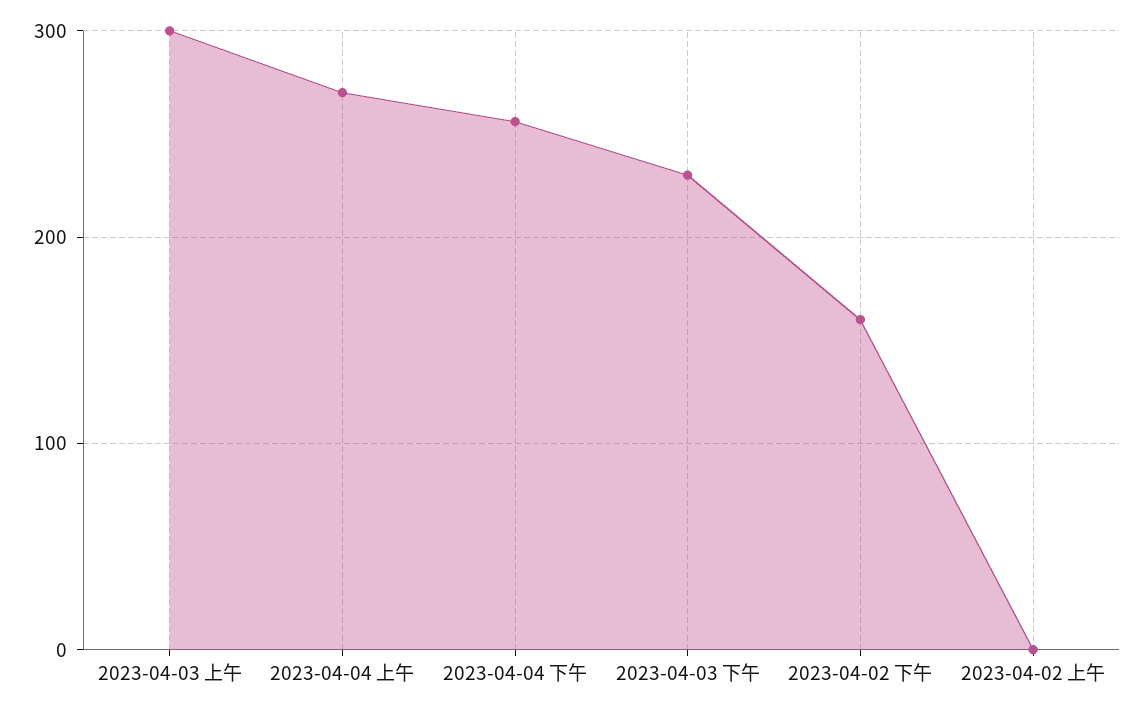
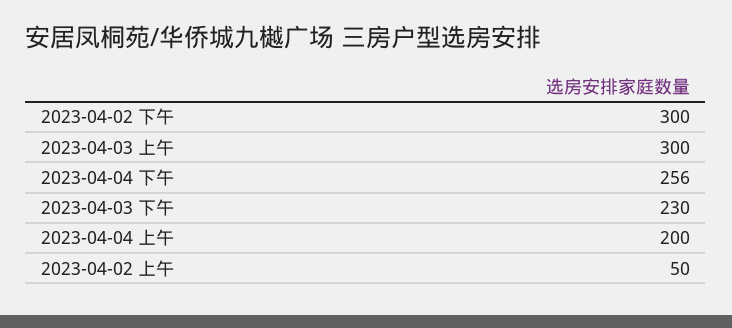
2023-04-04 上午: 270 -> 200
2023-04-02 下午: 160 -> 300
2023-04-02 上午: 0 -> 50

